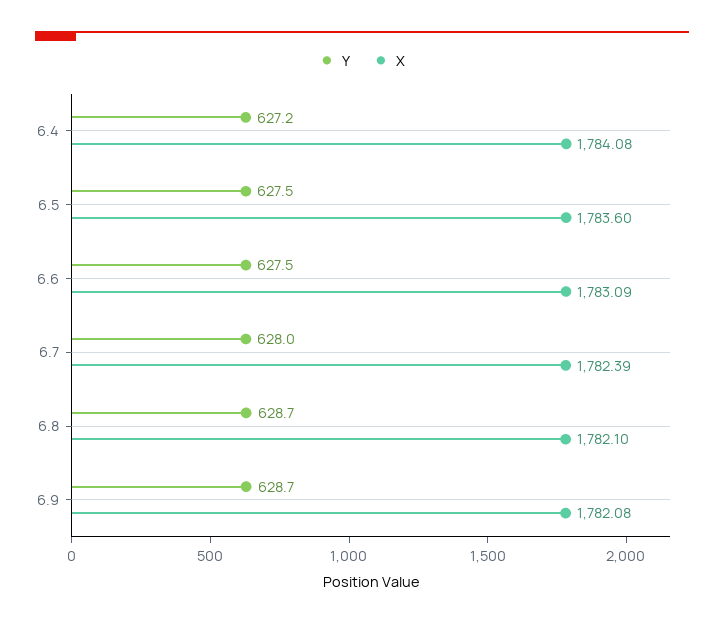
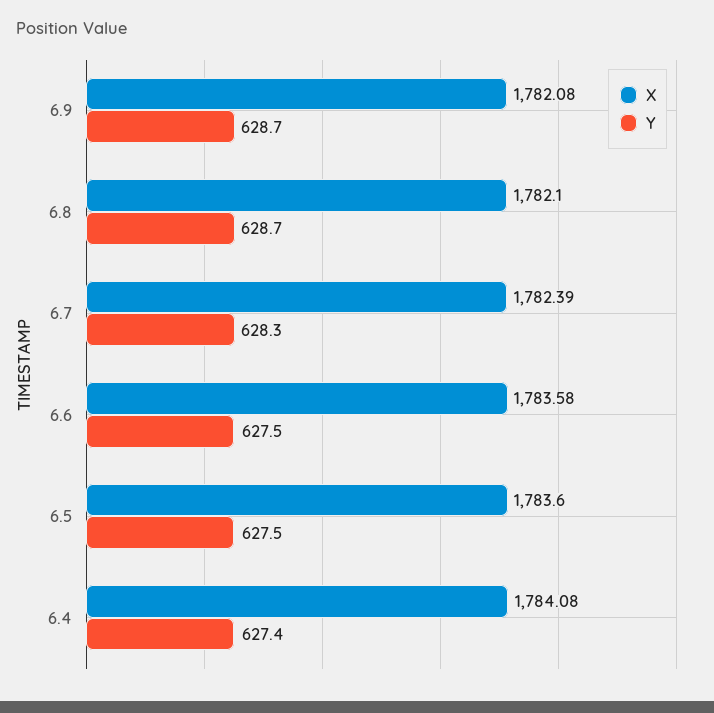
Y, 6.4: 627.2 -> 627.4
X, 6.6: 1783.09 -> 1783.58
Y, 6.7: 628 -> 628.3

